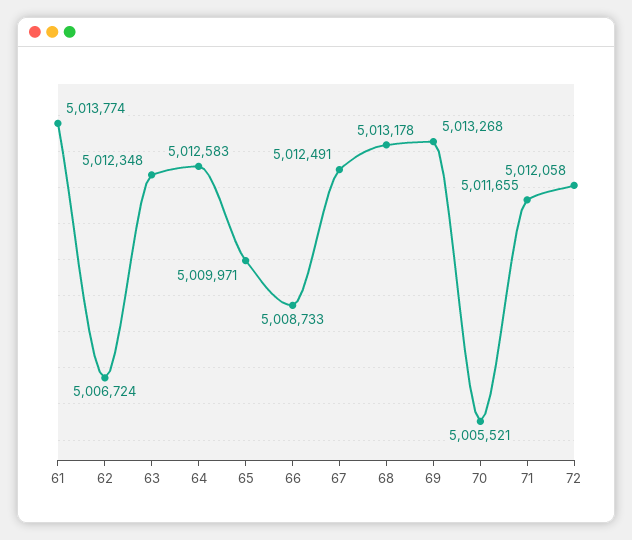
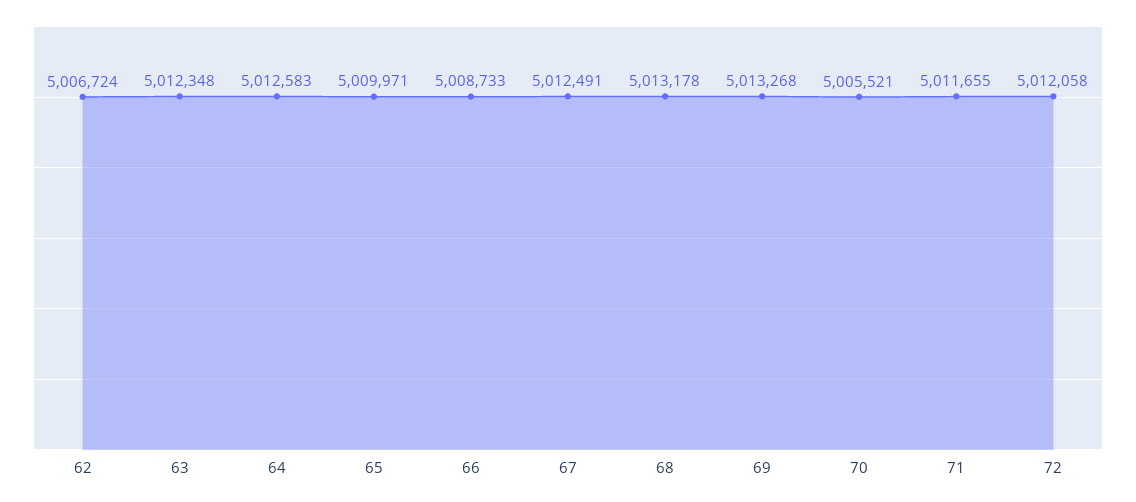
61: 5013774 -> none

